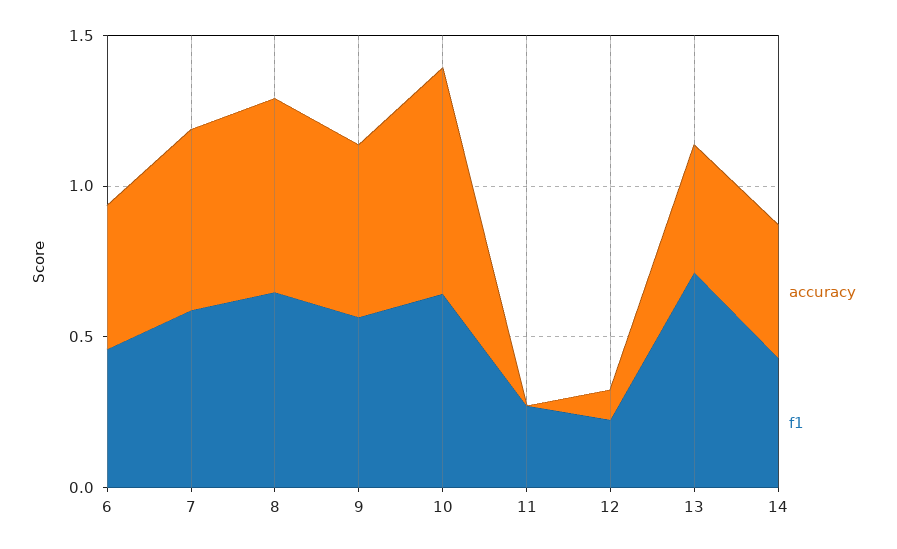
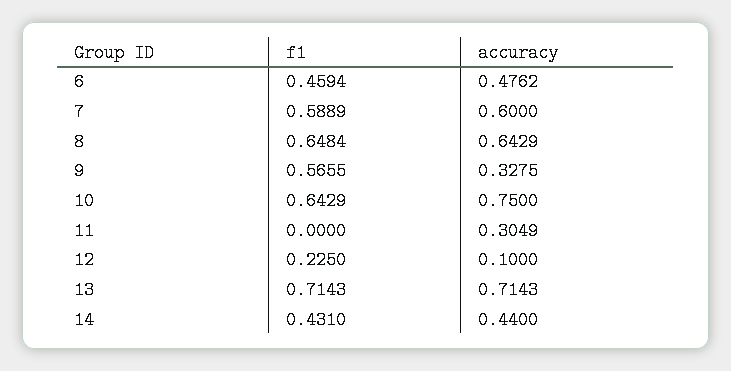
accuracy, 9: 0.6 -> 0.3275
accuracy, 11: 0 -> 0.3049
f1, 11: 0.3 -> 0
accuracy, 13: 0.4 -> 0.7143

